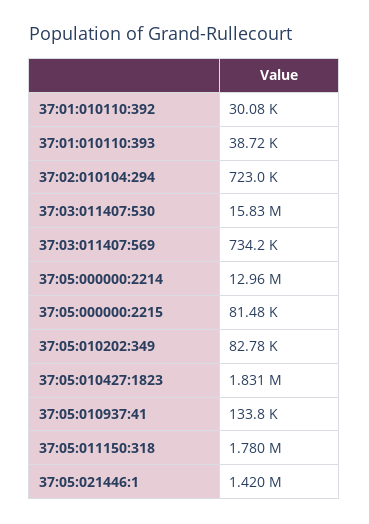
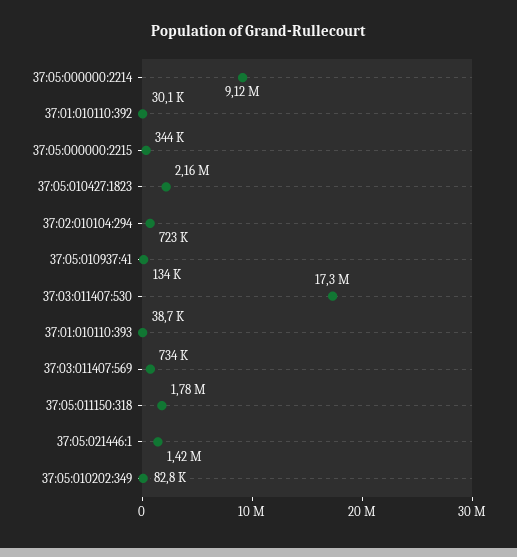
37:03:011407:530: 15830000 -> 17300000
37:05:000000:2214: 12960000 -> 9120000
37:05:000000:2215: 81480 -> 344000
37:05:010427:1823: 1831000 -> 2160000

